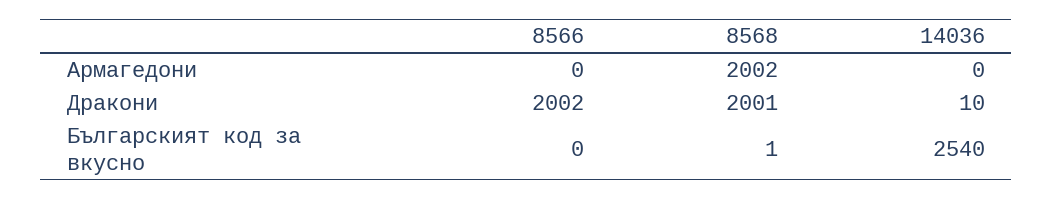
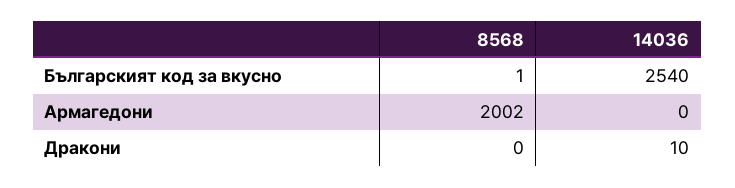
8566, Армагедони: 0 -> none
8566, Дракони: 2002 -> none
8568, Дракони: 2001 -> 0
8566, Българският код за вкусно: 0 -> none

